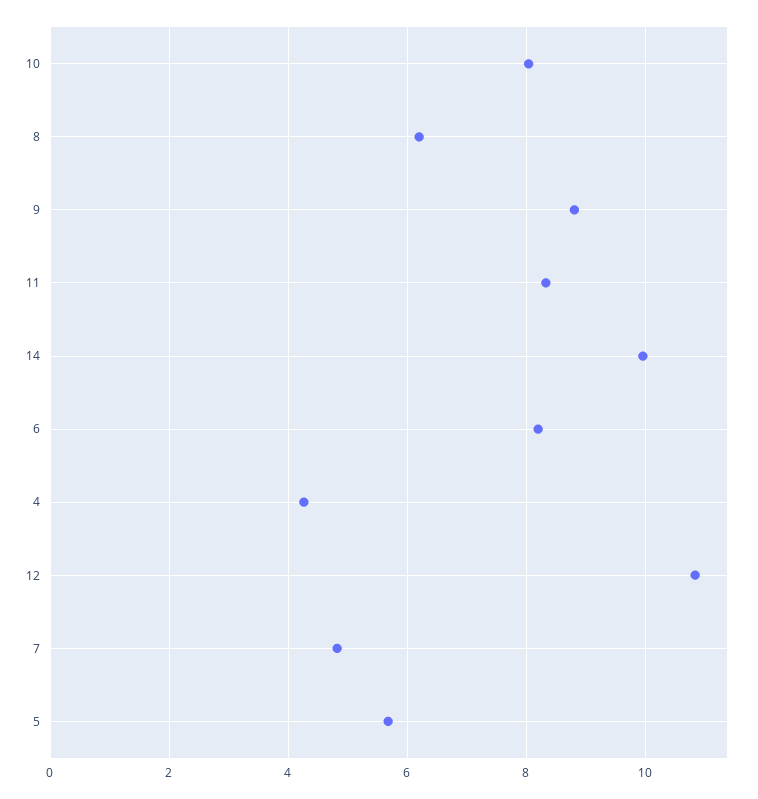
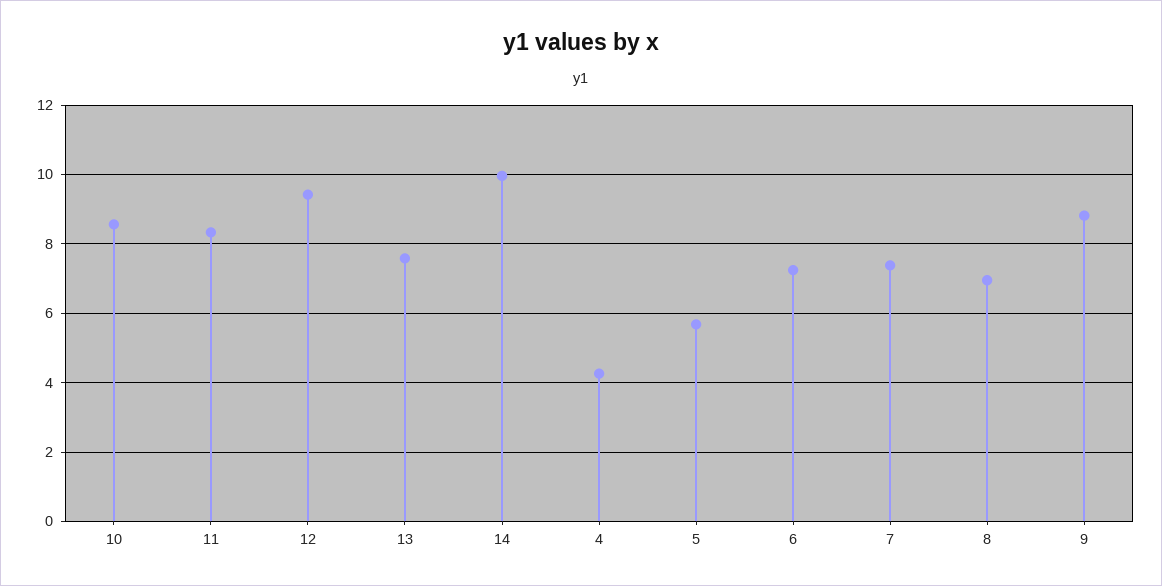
10: 8 -> 8.6
8: 6.2 -> 7
6: 8.2 -> 7.2
12: 10.8 -> 9.4
7: 4.8 -> 7.4
13: none -> 7.6

